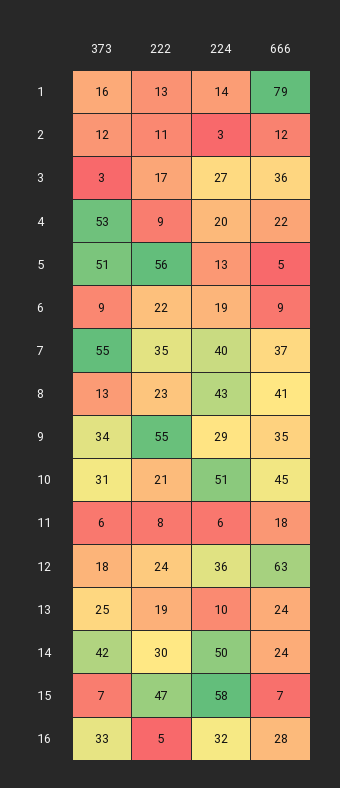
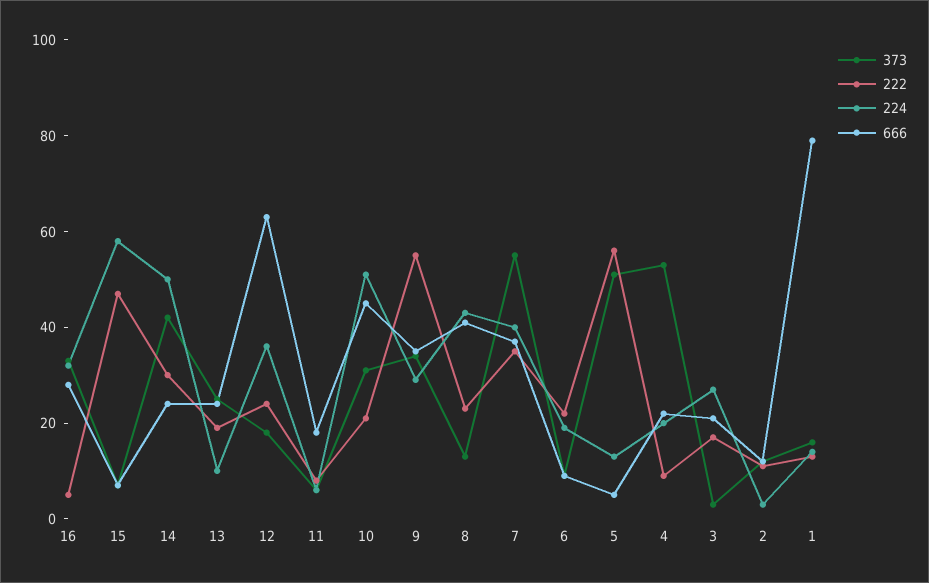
666, 3: 36 -> 20

